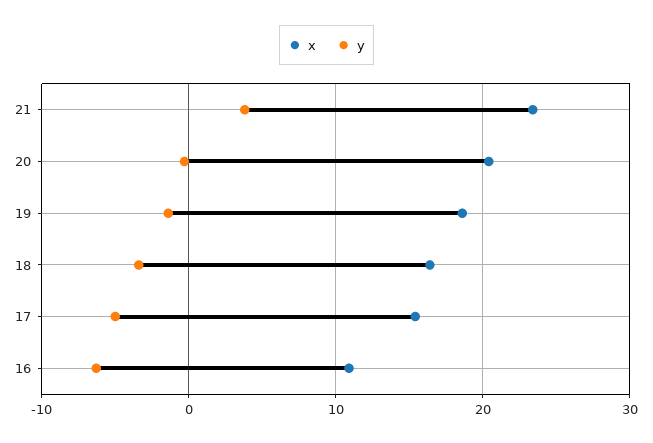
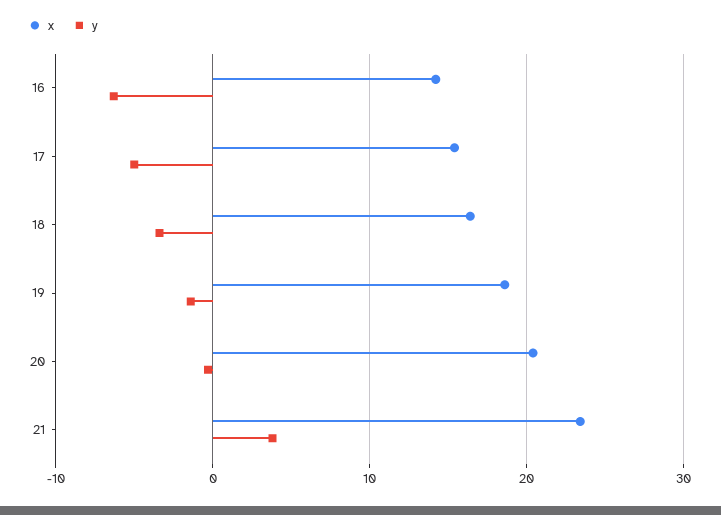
x, 16: 11 -> 14

